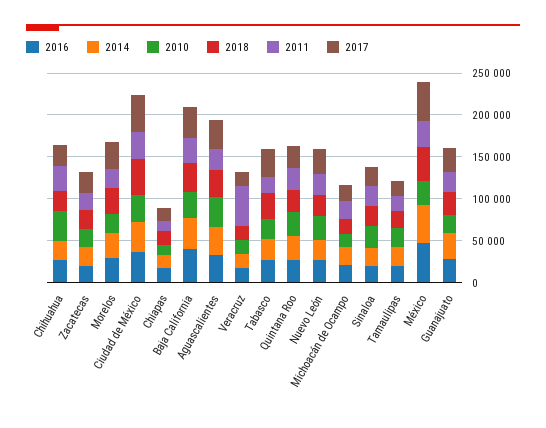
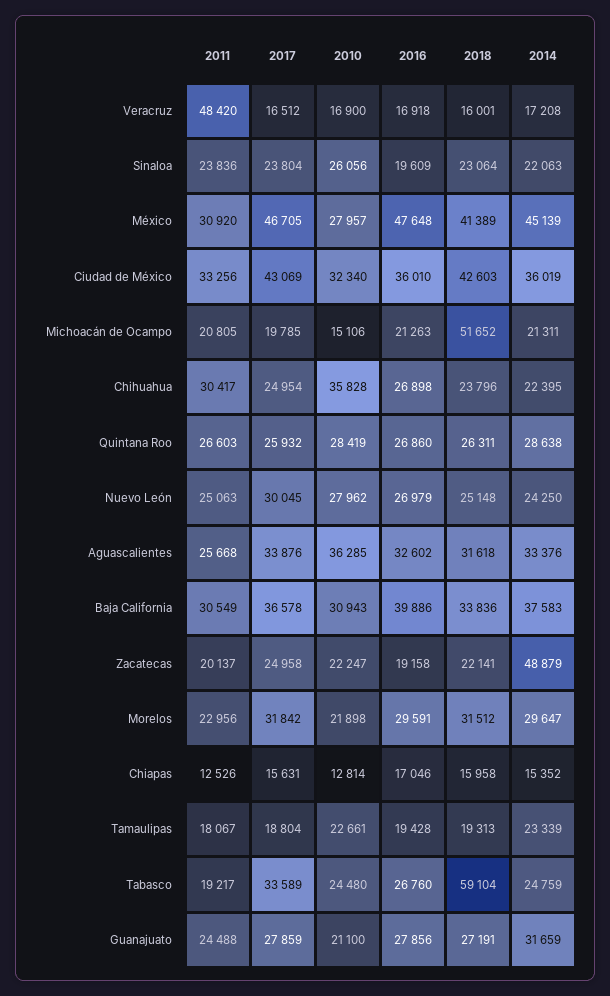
2014, Zacatecas: 20000 -> 48879
2018, Tabasco: 30000 -> 59104
2018, Michoacán de Ocampo: 20000 -> 51652

